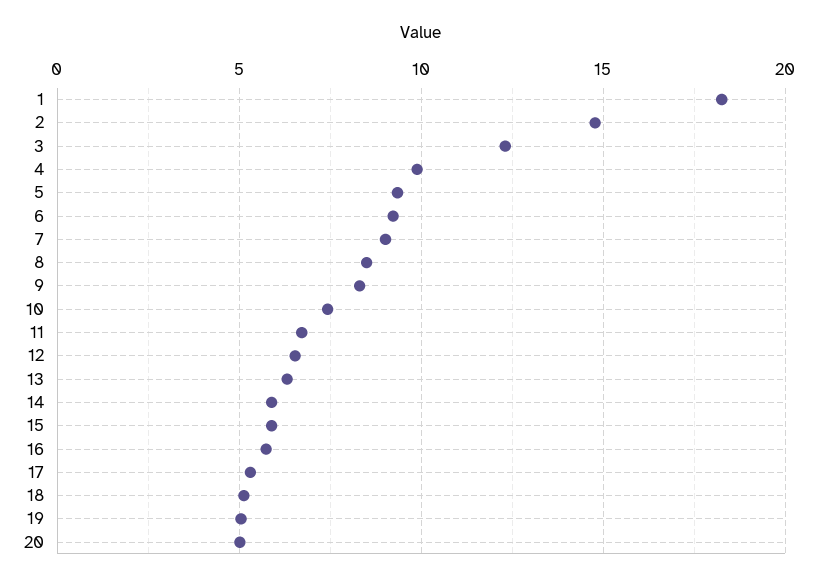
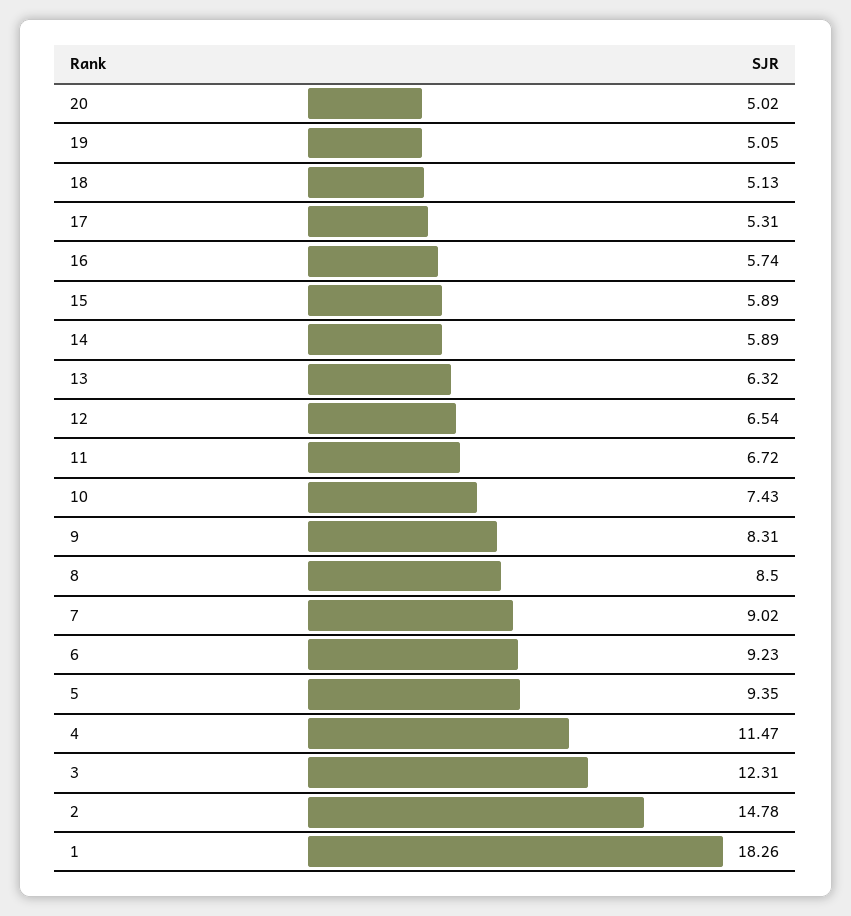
4: 10 -> 11.47

